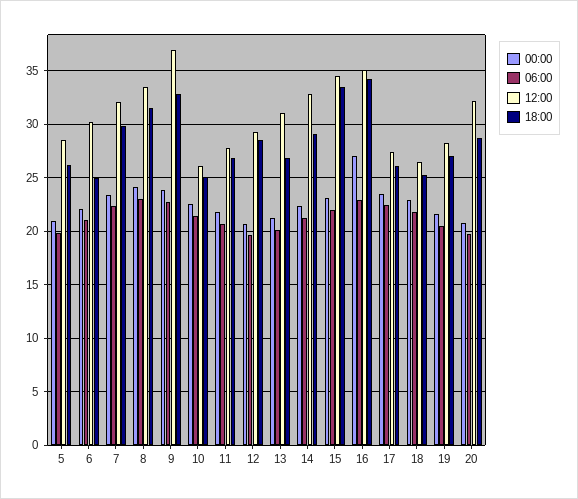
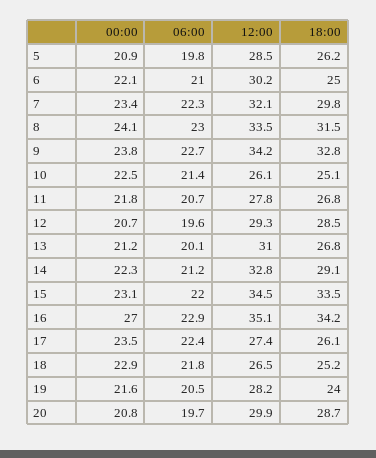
12:00, 9: 37 -> 34.2
18:00, 19: 27 -> 24
12:00, 20: 32 -> 29.9

